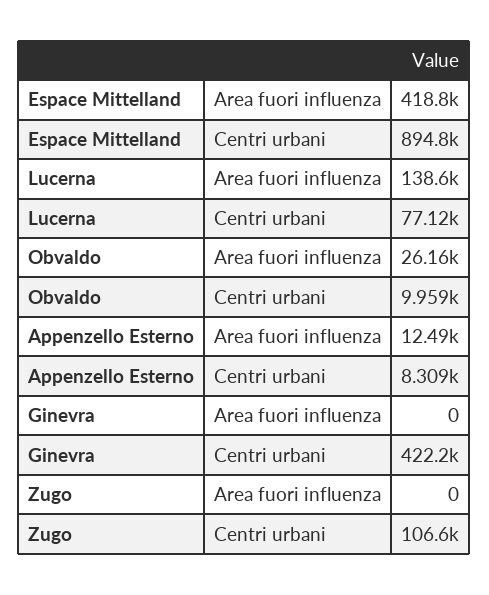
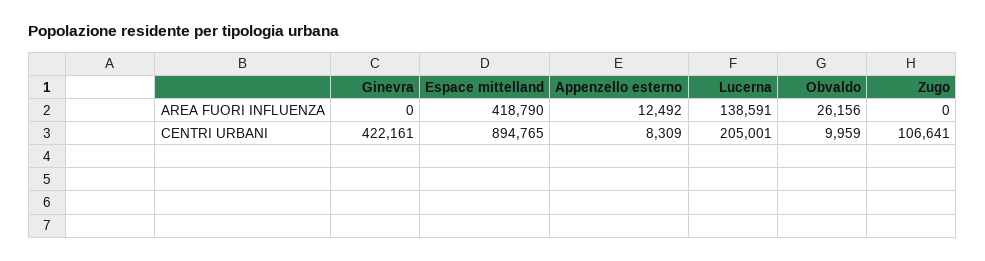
Lucerna, Centri urbani: 77120 -> 205001

